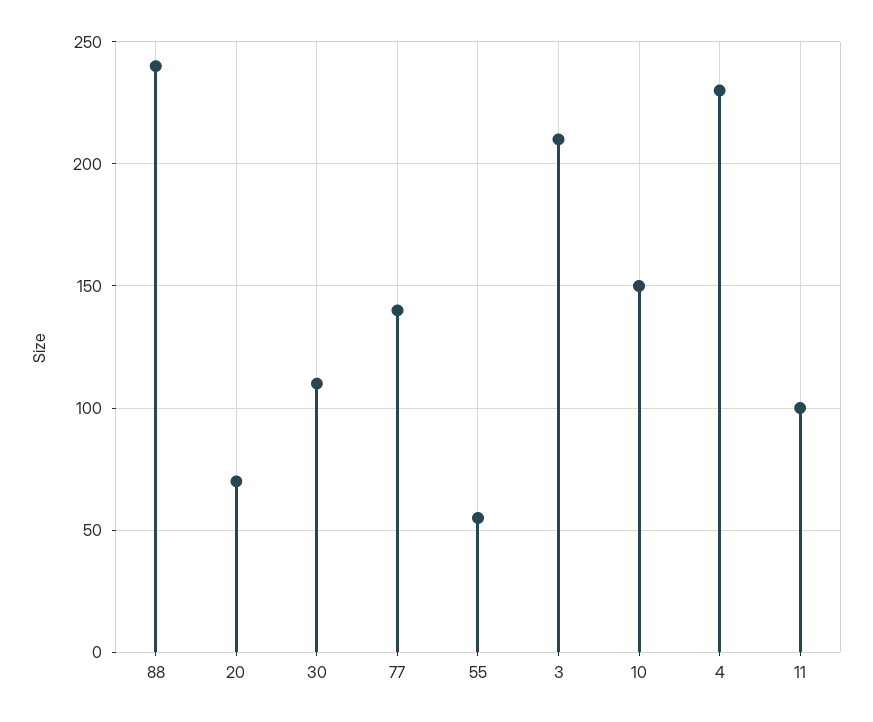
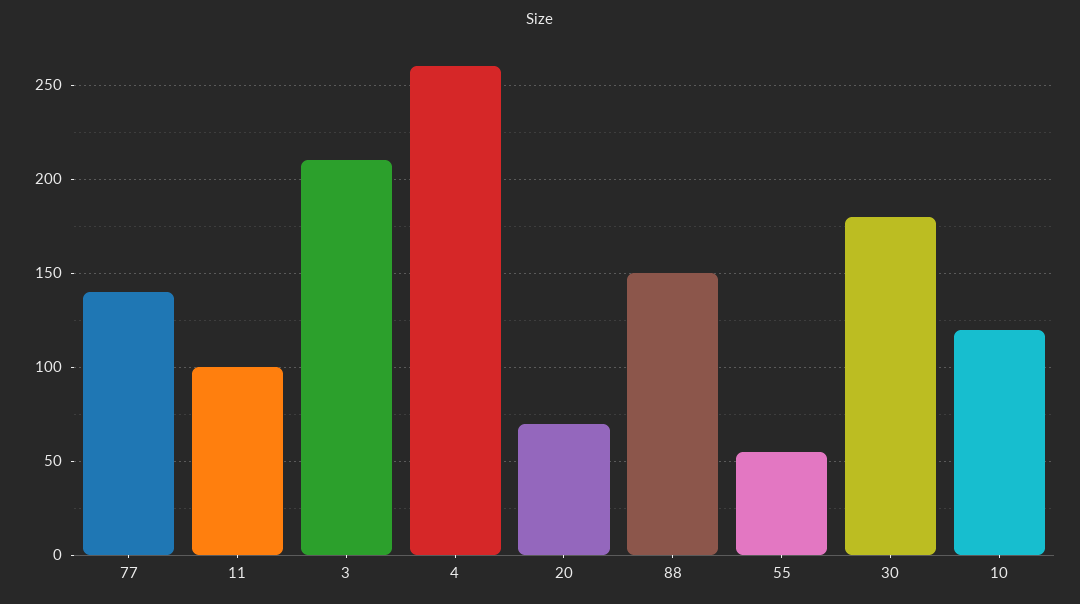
88: 240 -> 150
30: 110 -> 180
10: 150 -> 120
4: 230 -> 260

